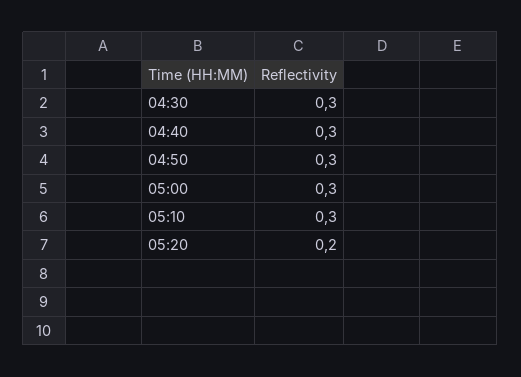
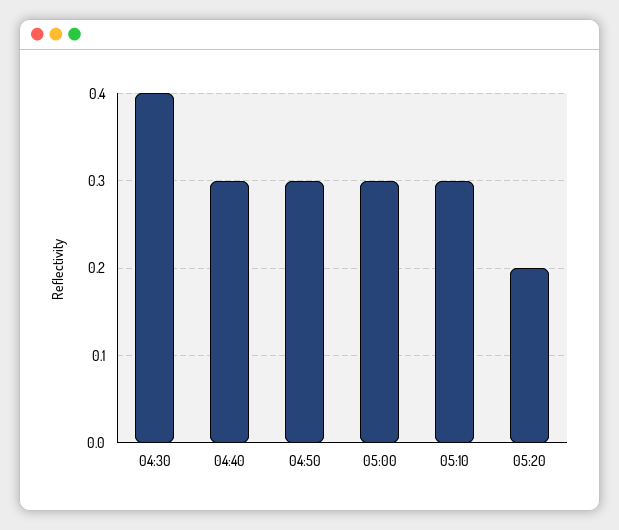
04:30: 0.3 -> 0.4

